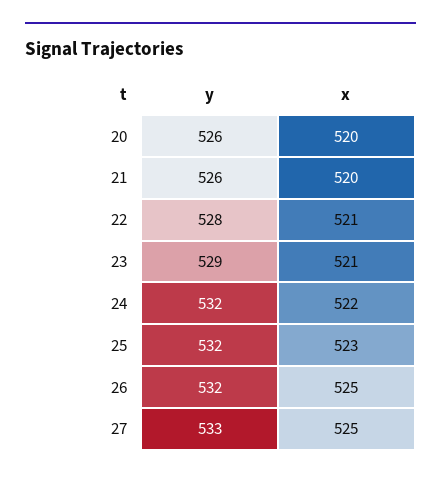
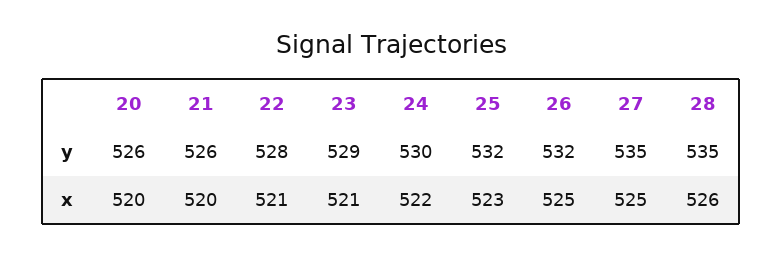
y, 24: 532 -> 530
y, 27: 533 -> 535
y, 28: none -> 535
x, 28: none -> 526

